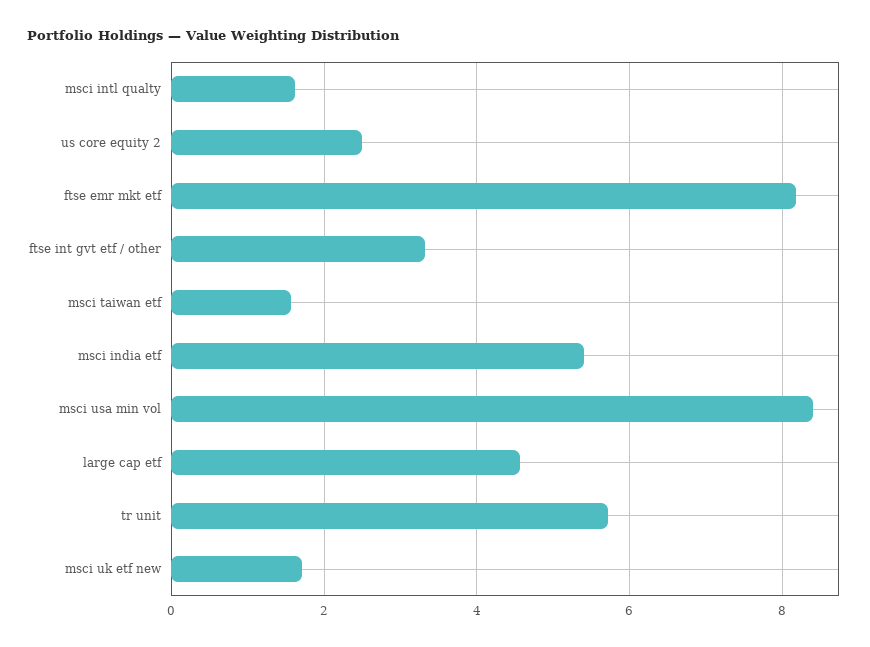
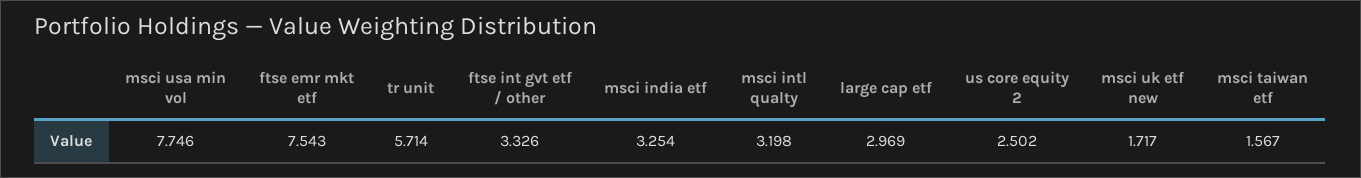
msci intl qualty: 1.6 -> 3.198
ftse emr mkt etf: 8.2 -> 7.543
msci india etf: 5.4 -> 3.254
msci usa min vol: 8.4 -> 7.746
large cap etf: 4.6 -> 2.969

